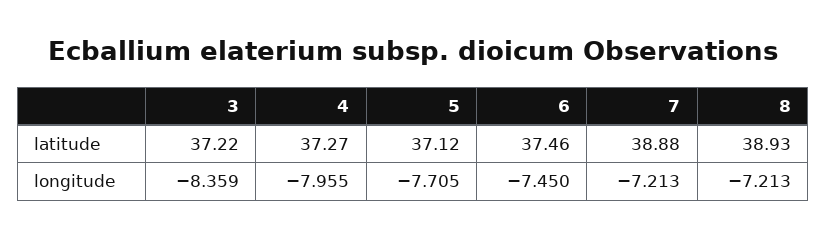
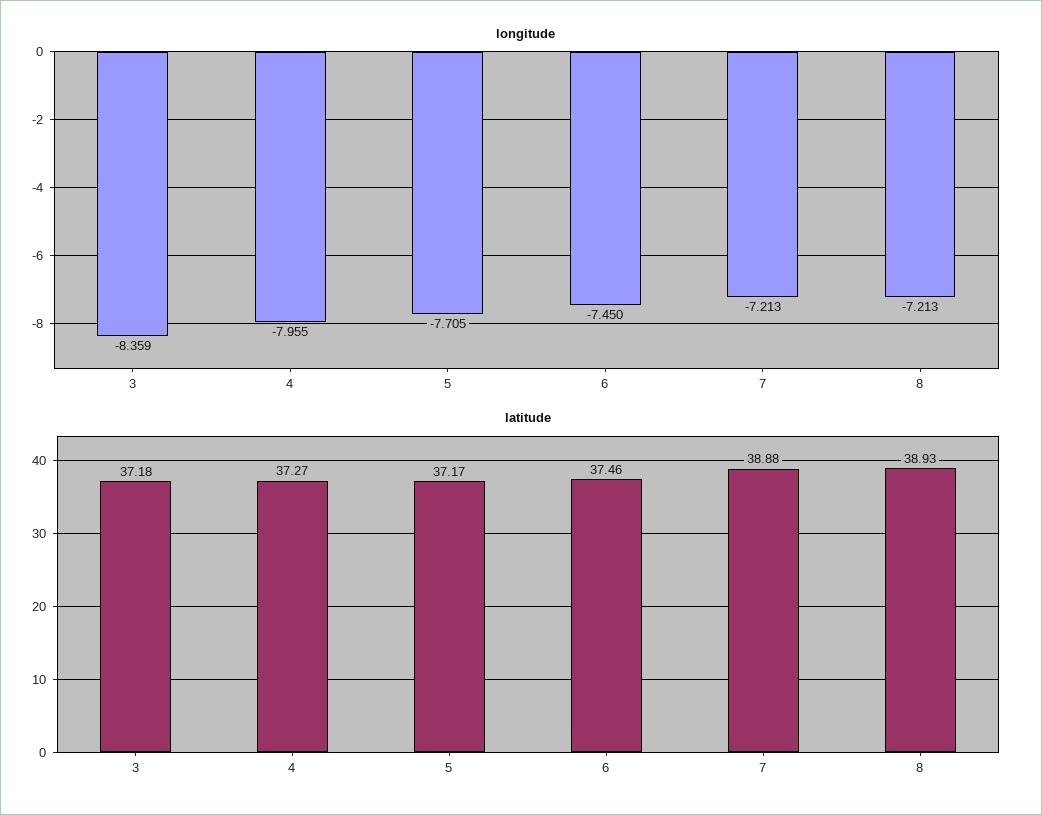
latitude, 3: 37.22 -> 37.18
latitude, 5: 37.12 -> 37.17

